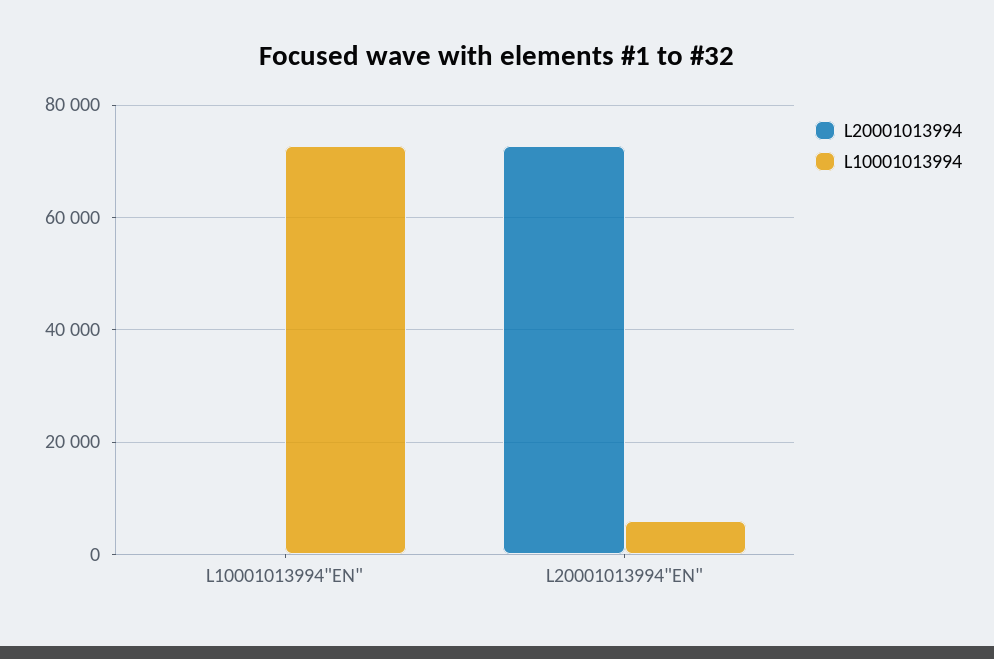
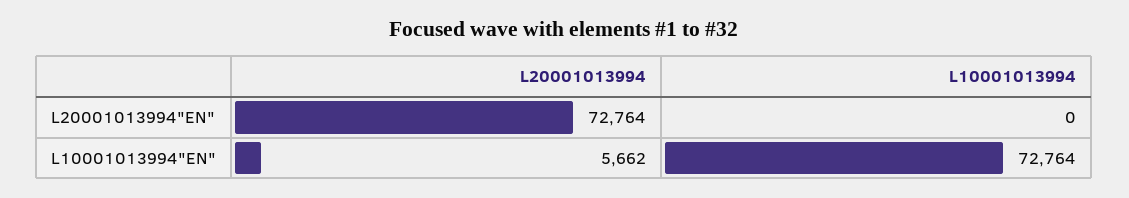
L20001013994, L10001013994"EN": 0 -> 5662
L10001013994, L20001013994"EN": 6000 -> 0

